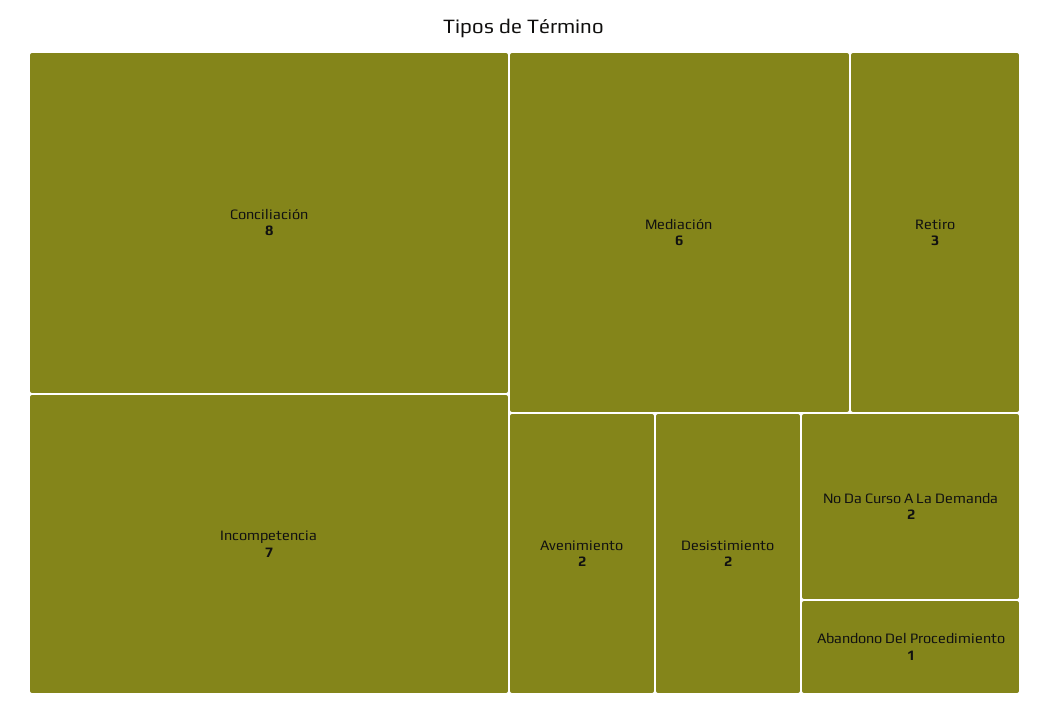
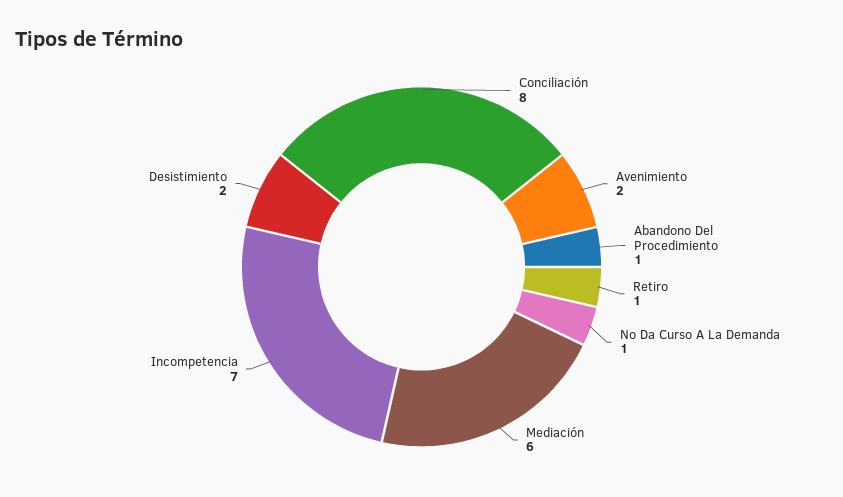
Retiro: 3 -> 1
No Da Curso A La Demanda: 2 -> 1

